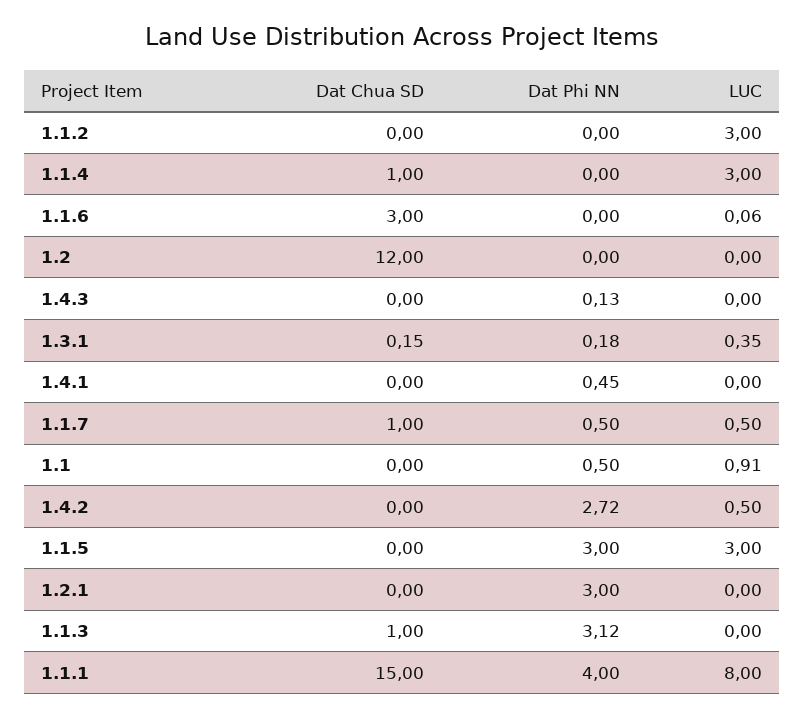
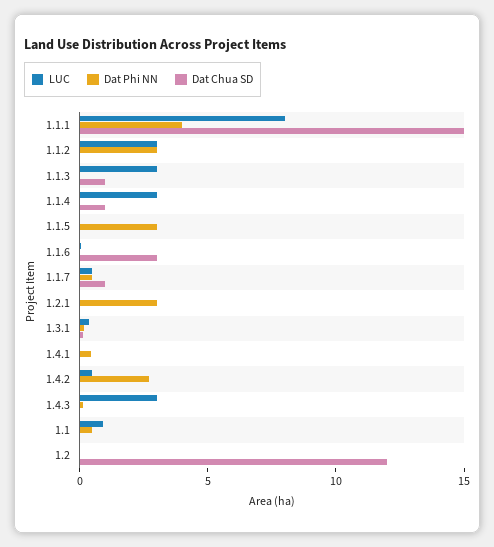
Dat Phi NN, 1.1.2: 0 -> 3
LUC, 1.4.3: 0 -> 3
LUC, 1.1.5: 3 -> 0
Dat Phi NN, 1.1.3: 3.12 -> 0
LUC, 1.1.3: 0 -> 3

